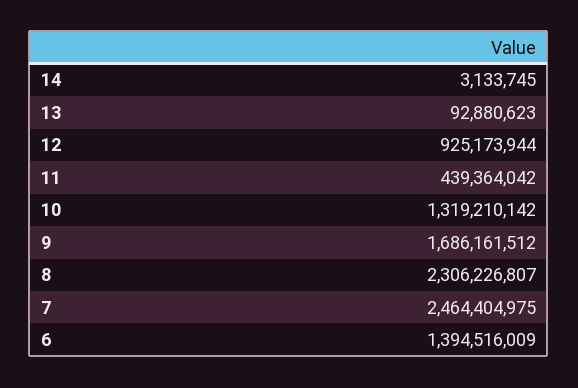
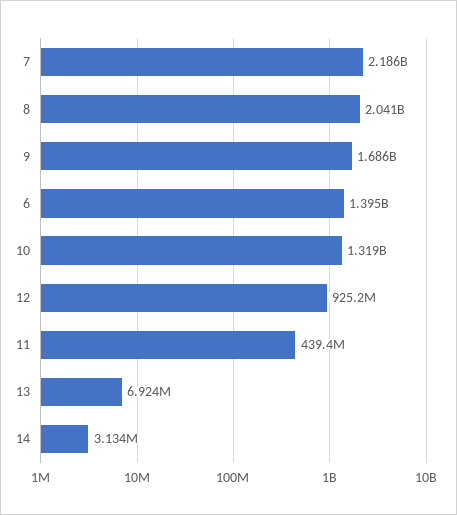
13: 92880623 -> 6924000
8: 2306226807 -> 2041000000
7: 2464404975 -> 2186000000

